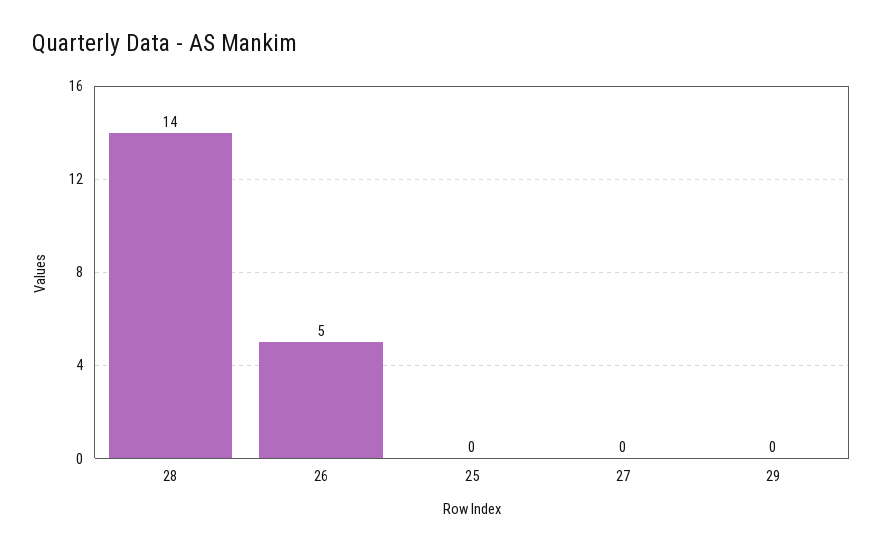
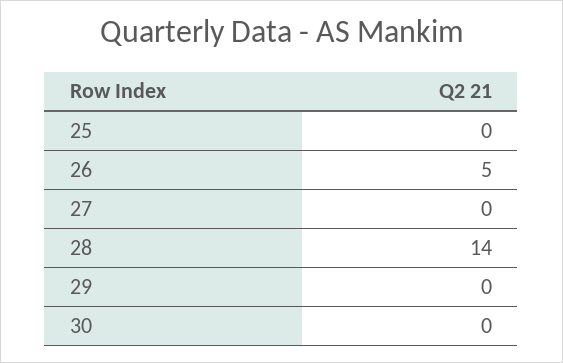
30: none -> 0

